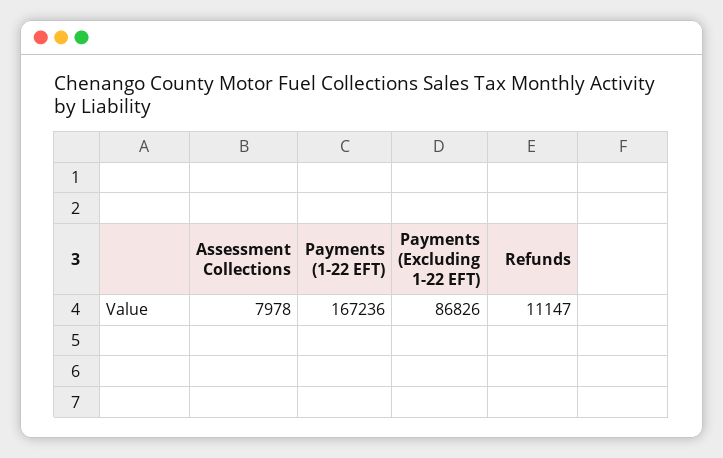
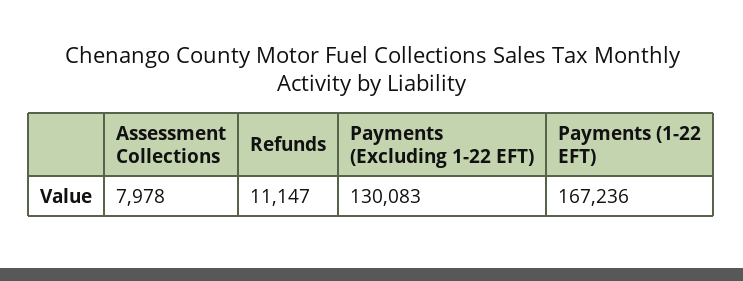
Payments (Excluding 1-22 EFT): 86826 -> 130083

